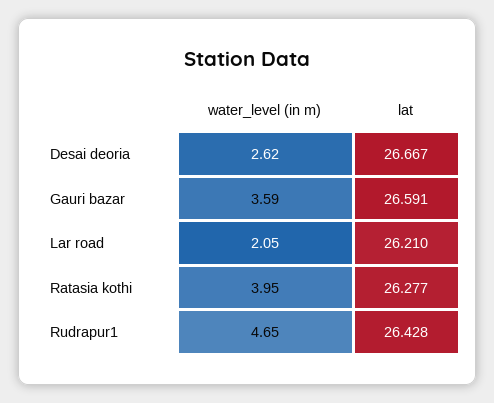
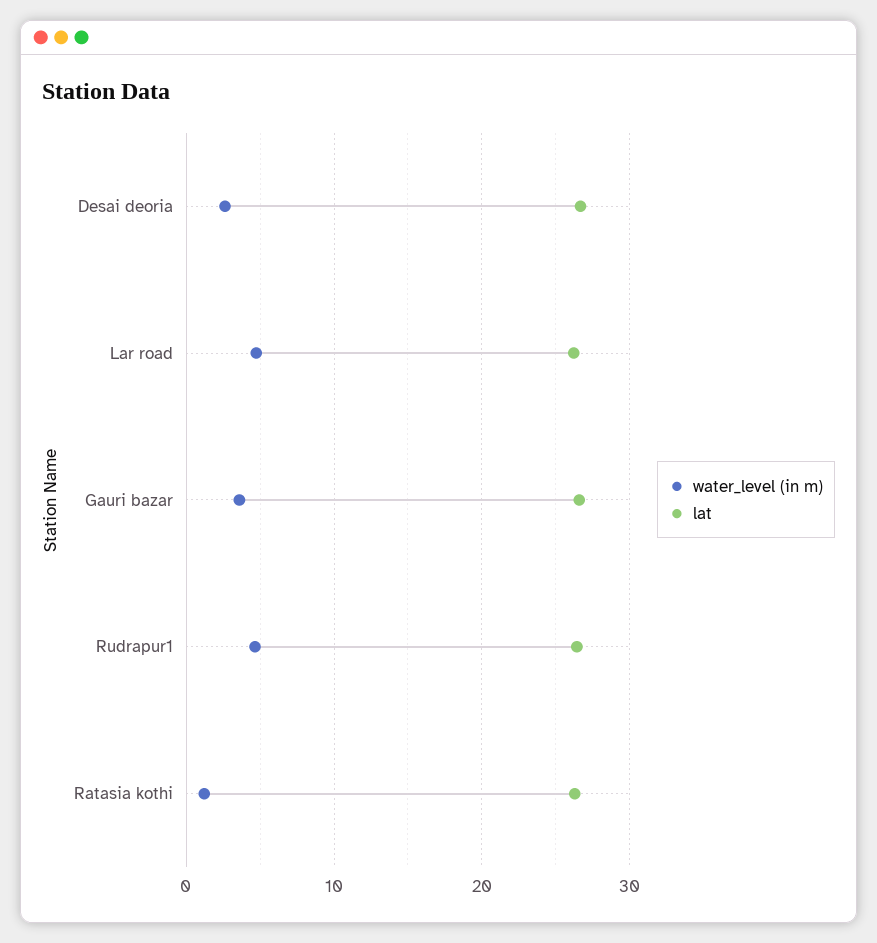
water_level (in m), Lar road: 2.05 -> 5
water_level (in m), Ratasia kothi: 3.95 -> 1

